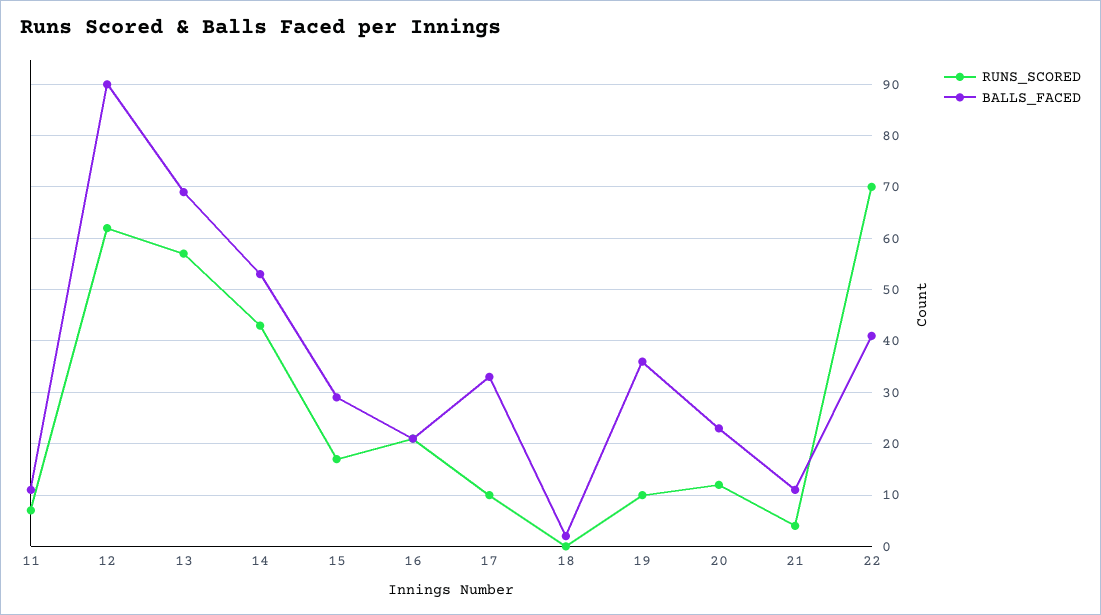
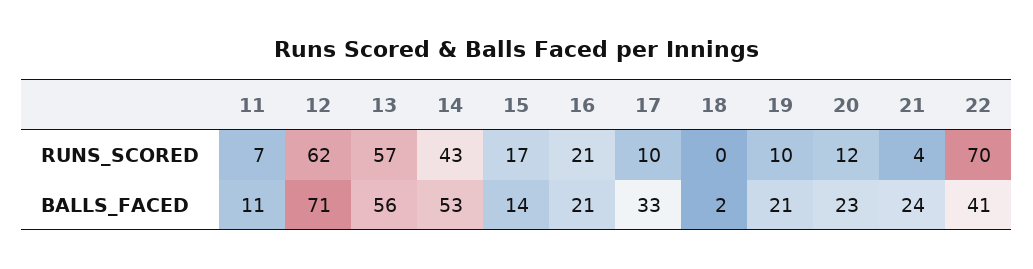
BALLS_FACED, 12: 90 -> 71
BALLS_FACED, 13: 70 -> 56
BALLS_FACED, 15: 30 -> 14
BALLS_FACED, 19: 35 -> 21
BALLS_FACED, 21: 10 -> 24

